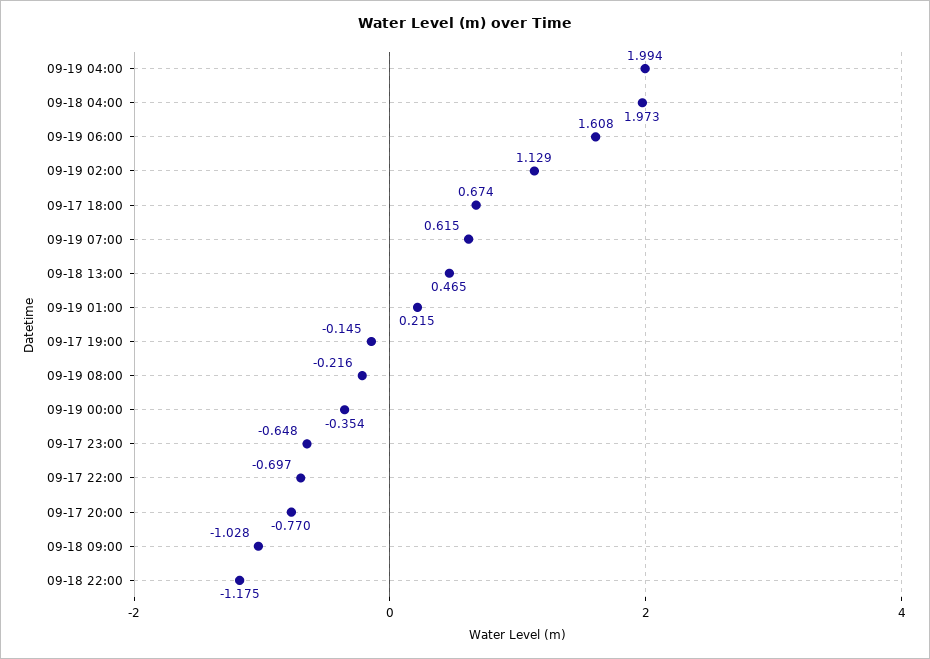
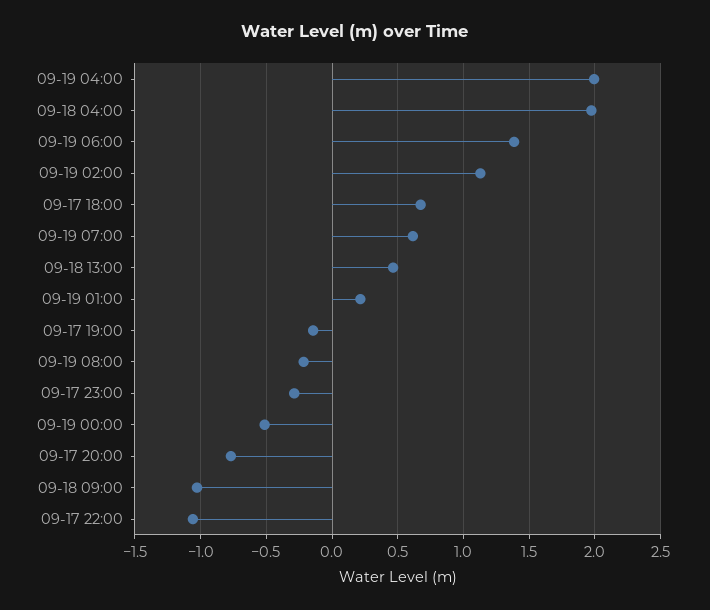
09-19 06:00: 1.608 -> 1.4
09-19 00:00: -0.354 -> -0.5
09-17 23:00: -0.648 -> -0.3
09-17 22:00: -0.697 -> -1.05
09-18 22:00: -1.175 -> none

